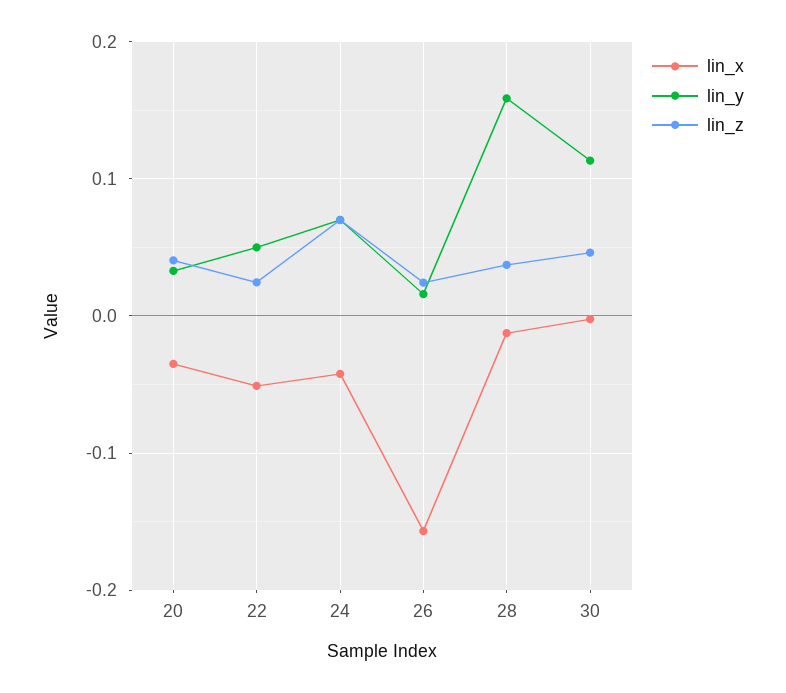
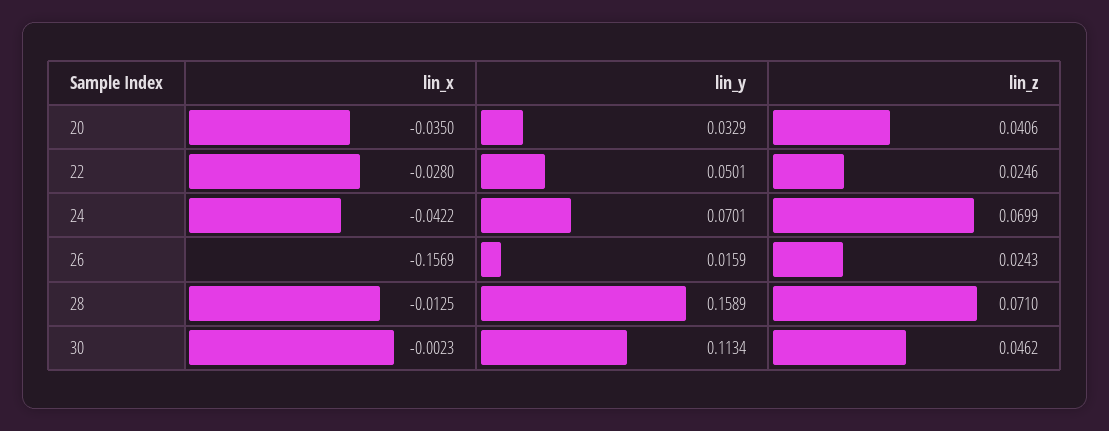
lin_x, 22: -0.05 -> -0.028
lin_z, 28: 0.04 -> 0.071

